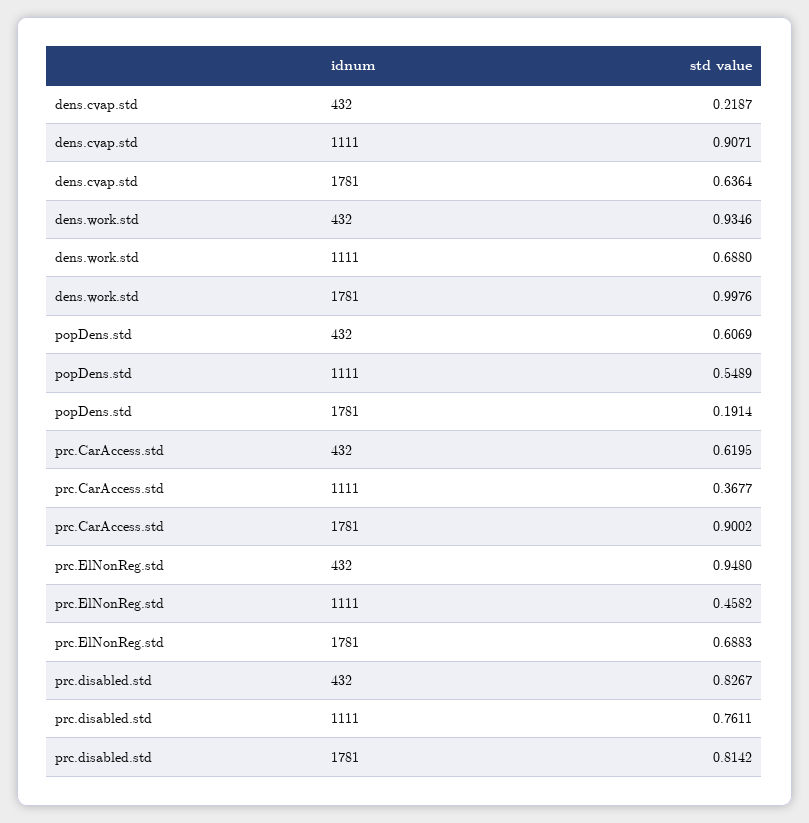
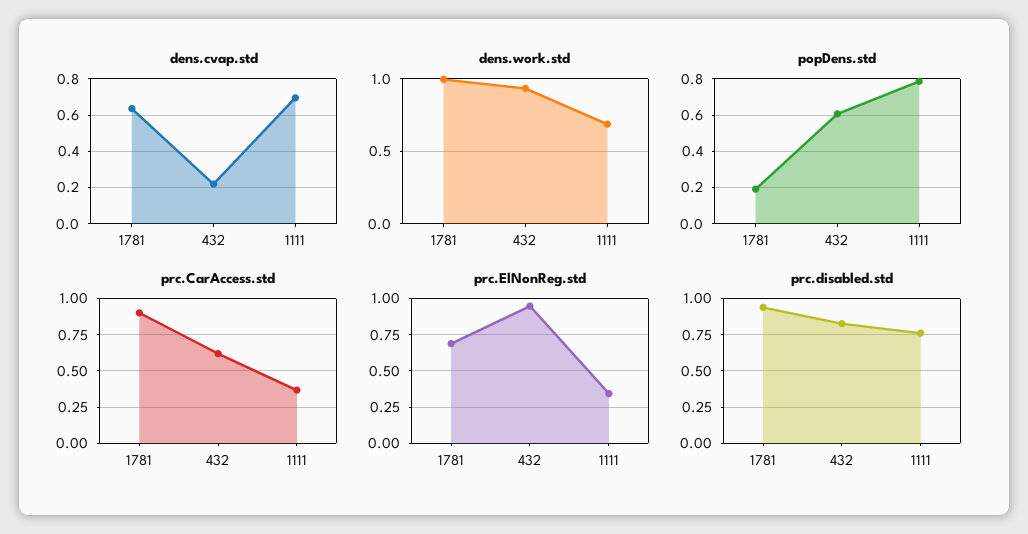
dens.cvap.std, 1111: 0.9071 -> 0.7
popDens.std, 1111: 0.5489 -> 0.8
prc.ElNonReg.std, 1111: 0.4582 -> 0.35
prc.disabled.std, 1781: 0.8142 -> 0.95

